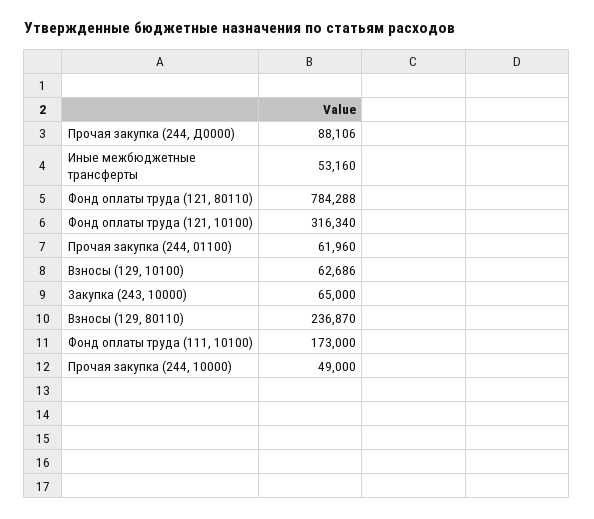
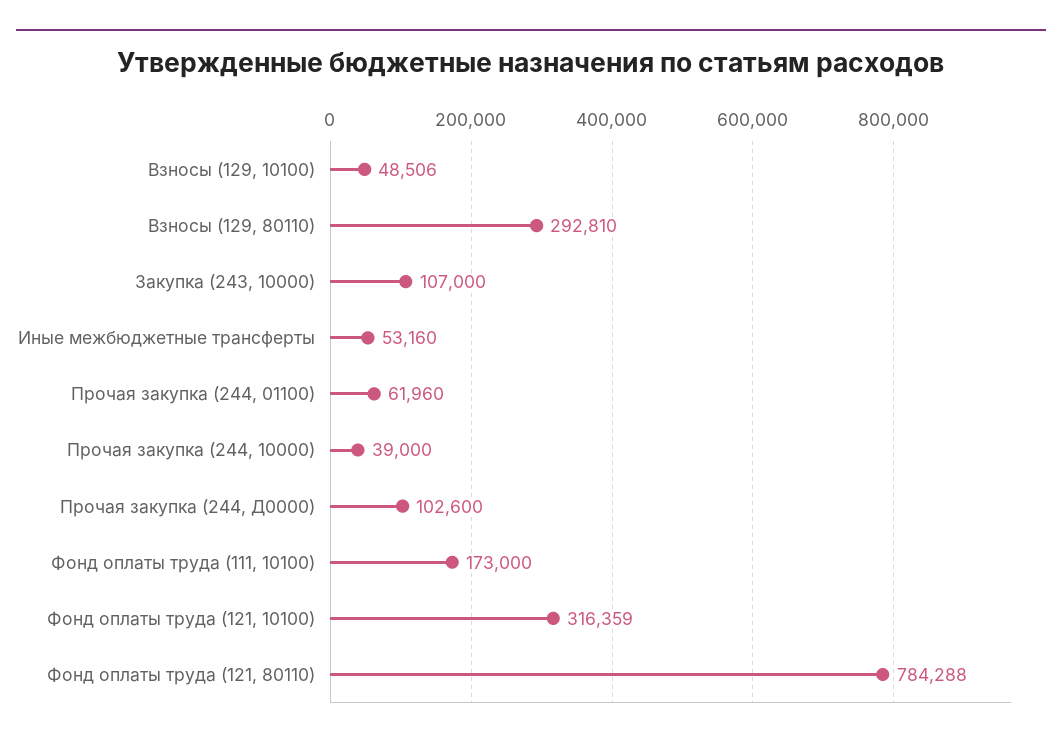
Прочая закупка (244, Д0000): 88106 -> 102600
Фонд оплаты труда (121, 10100): 316340 -> 316359
Взносы (129, 10100): 62686 -> 48506
Закупка (243, 10000): 65000 -> 107000
Взносы (129, 80110): 236870 -> 292810
Прочая закупка (244, 10000): 49000 -> 39000

